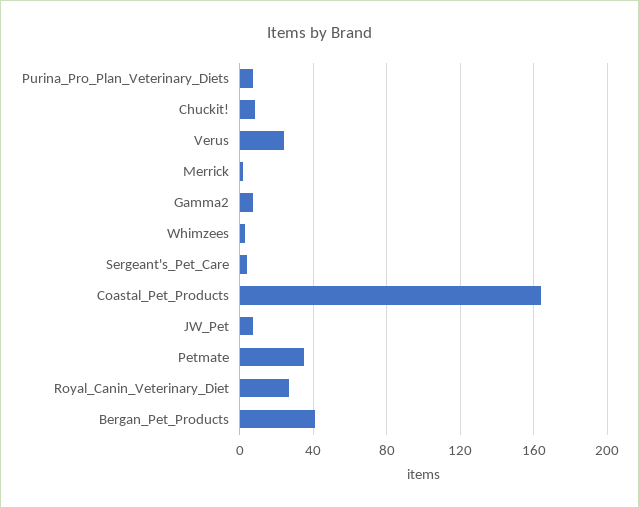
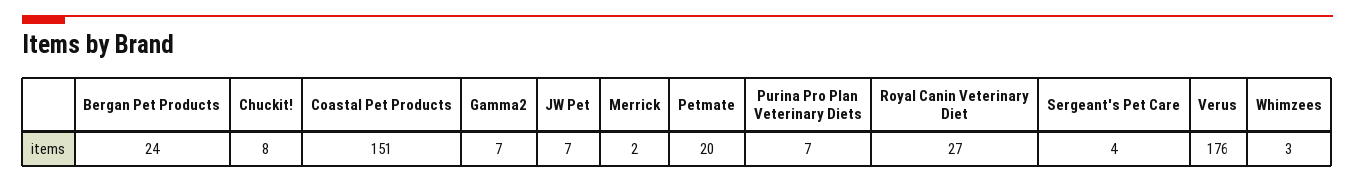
Verus: 25 -> 176
Coastal_Pet_Products: 165 -> 151
Petmate: 35 -> 20
Bergan_Pet_Products: 40 -> 24

